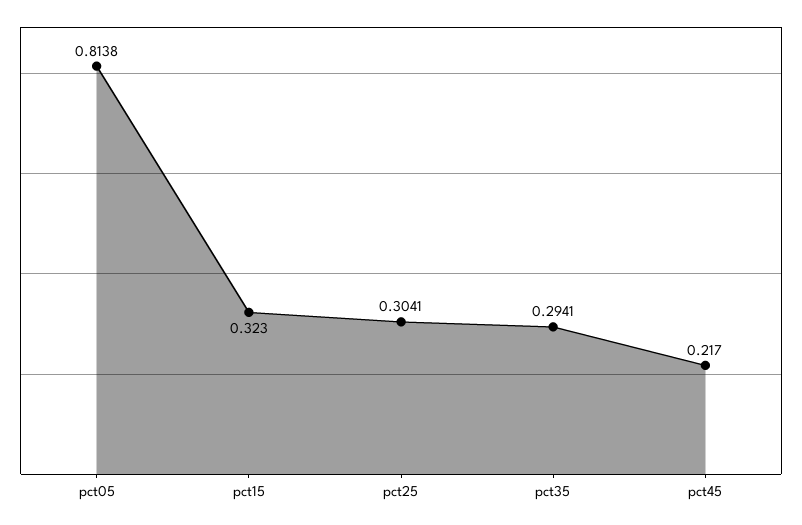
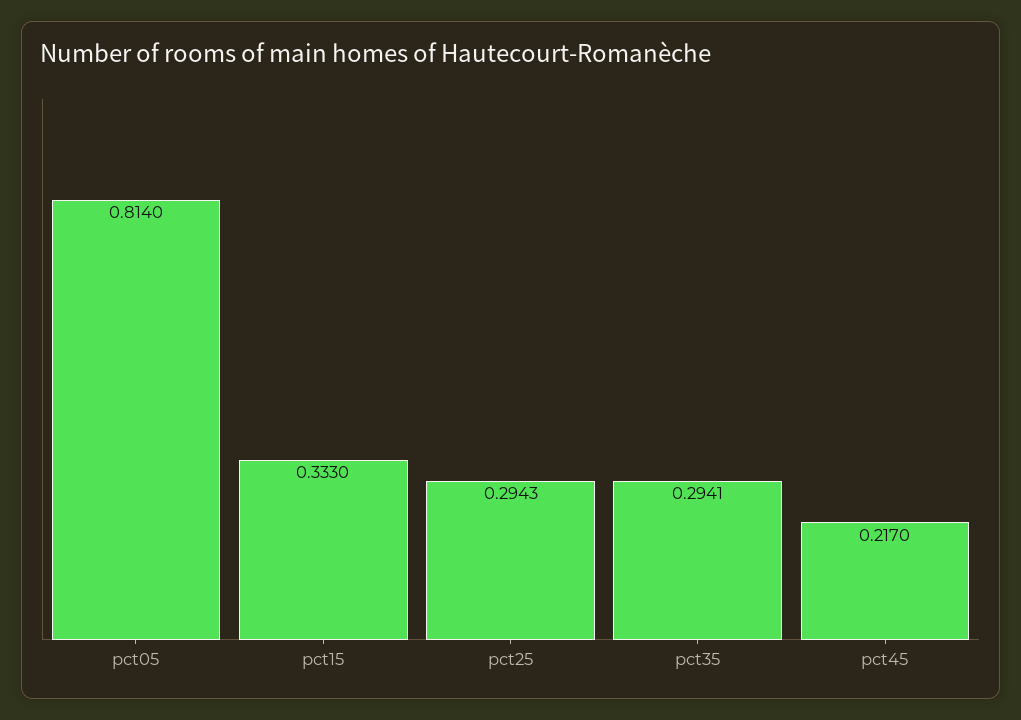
pct05: 0.8138 -> 0.814
pct15: 0.323 -> 0.333
pct25: 0.3041 -> 0.2943

